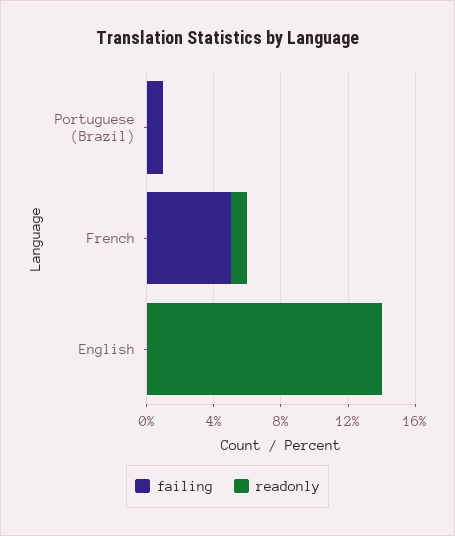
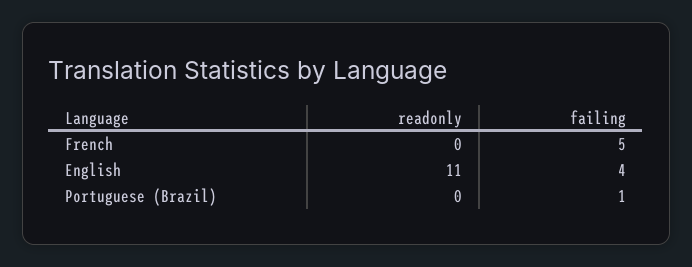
readonly, French: 1 -> 0
failing, English: 0 -> 4
readonly, English: 14 -> 11

